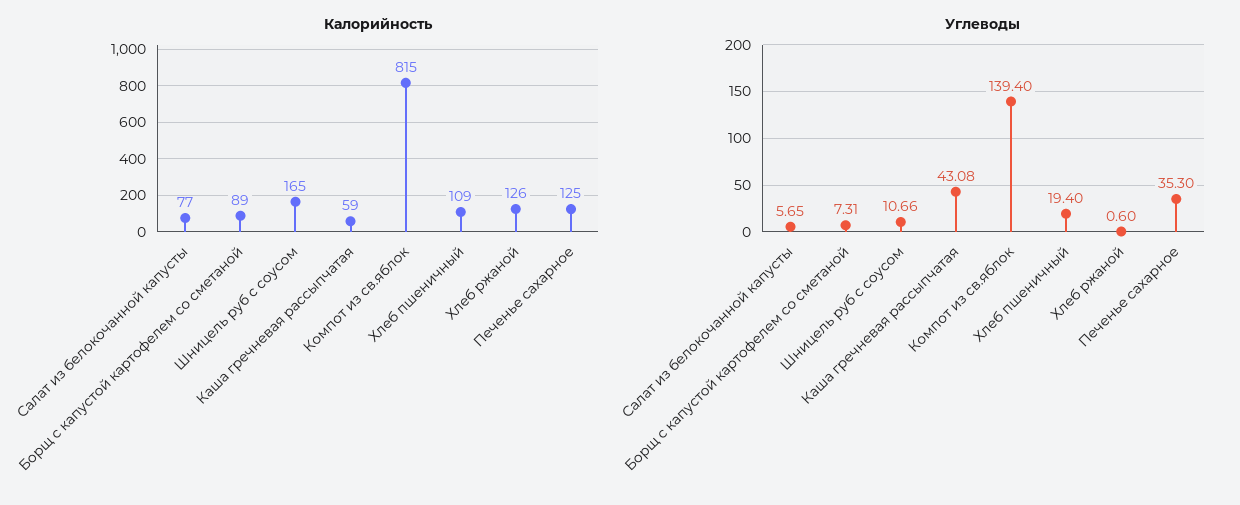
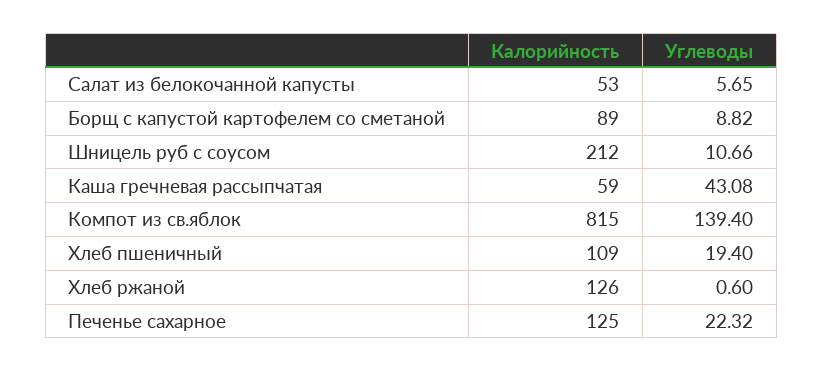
Калорийность, Салат из белокочанной капусты: 77 -> 53
Калорийность, Шницель руб с соусом: 165 -> 212
Углеводы, Борщ с капустой картофелем со сметаной: 7.31 -> 8.82
Углеводы, Печенье сахарное: 35.3 -> 22.32

